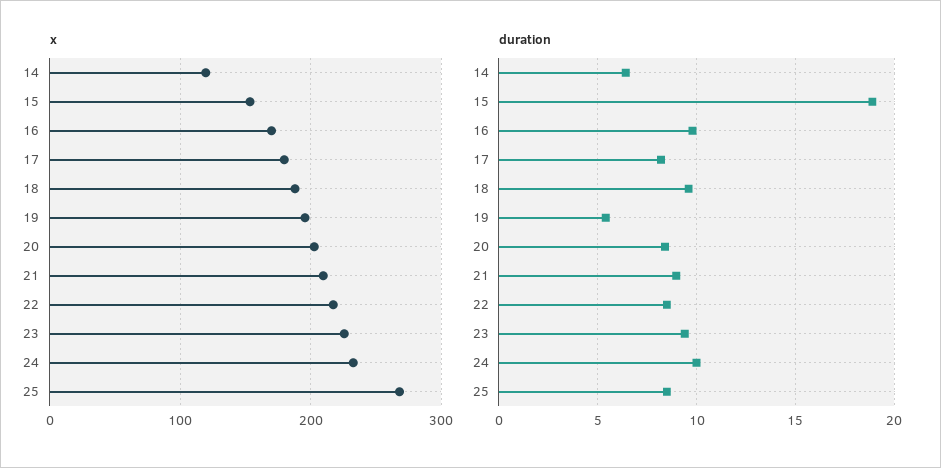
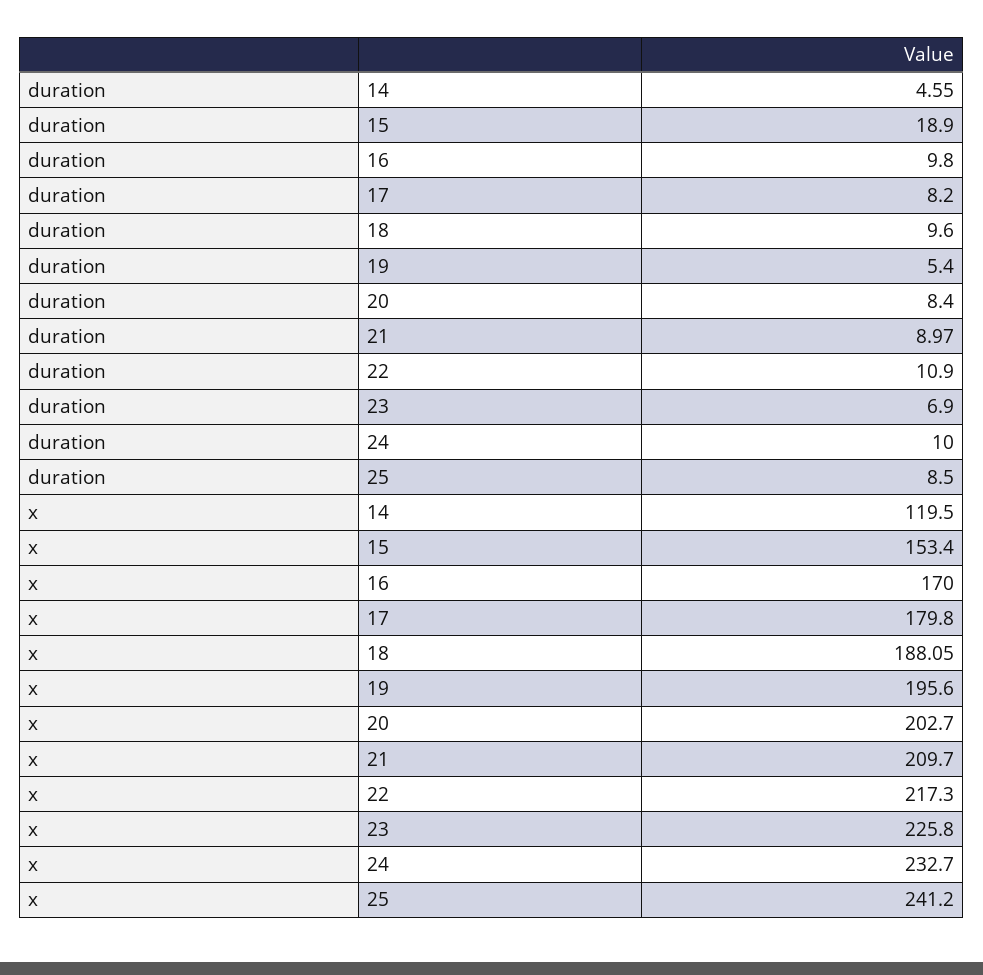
x, 25: 270 -> 241.2
duration, 14: 6.5 -> 4.55
duration, 22: 8.5 -> 10.9
duration, 23: 9.5 -> 6.9

